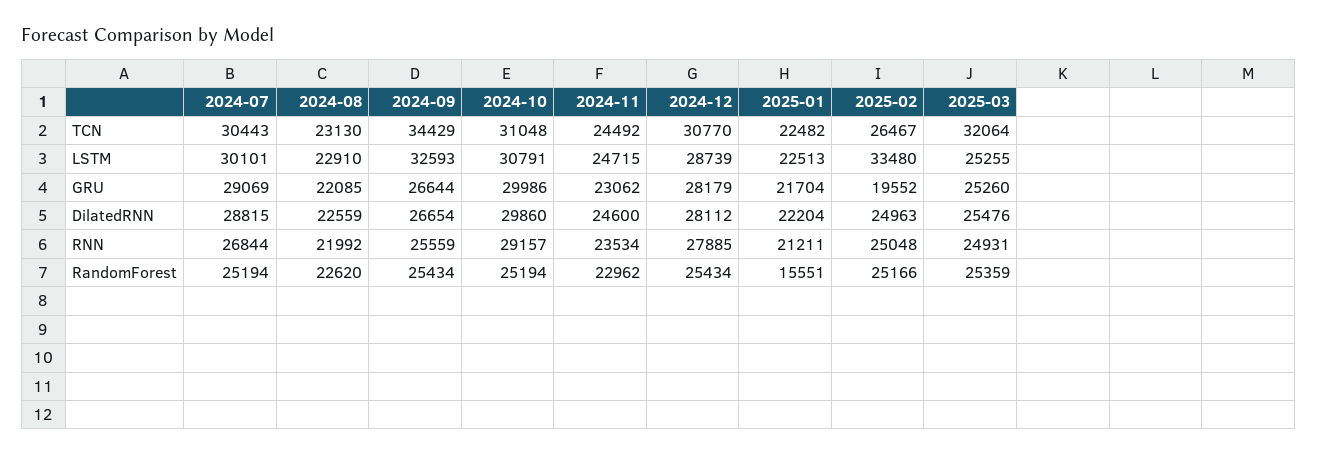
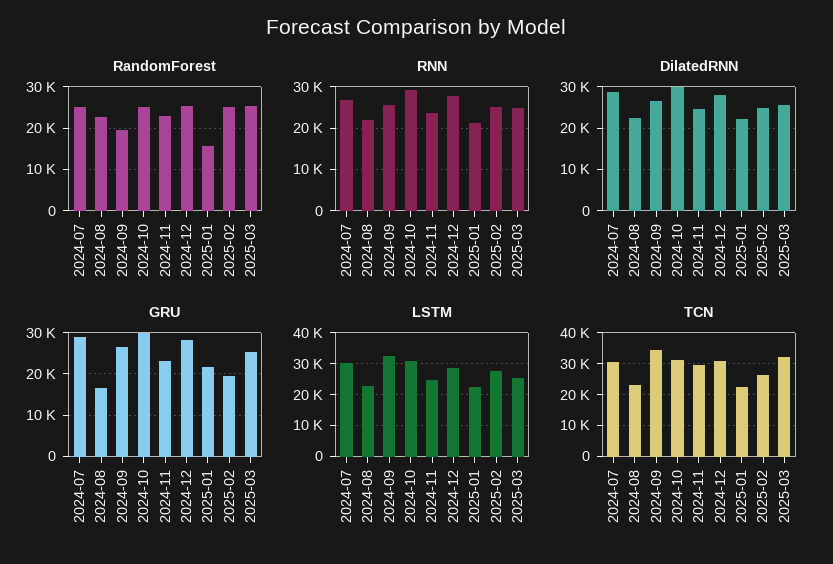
TCN, 2024-11: 24492 -> 30000
LSTM, 2025-02: 33480 -> 28000
GRU, 2024-08: 22085 -> 16000
RandomForest, 2024-09: 25434 -> 20000

